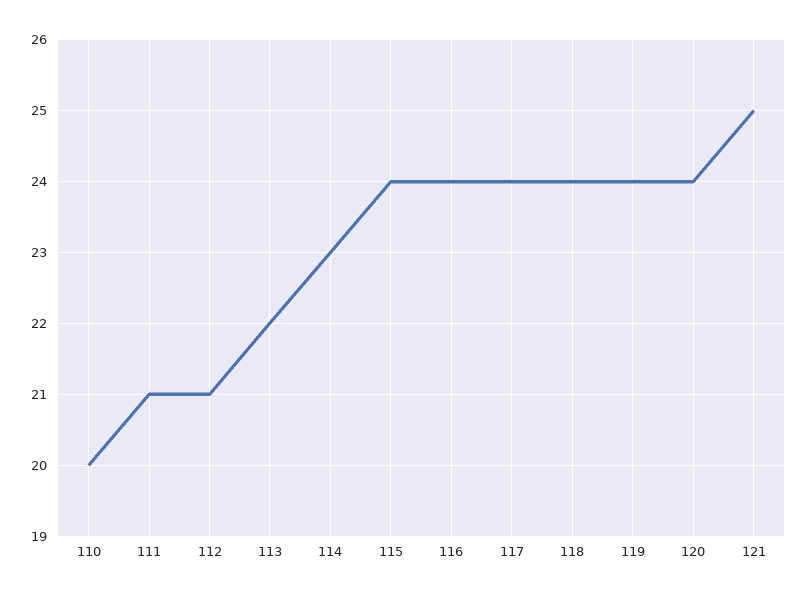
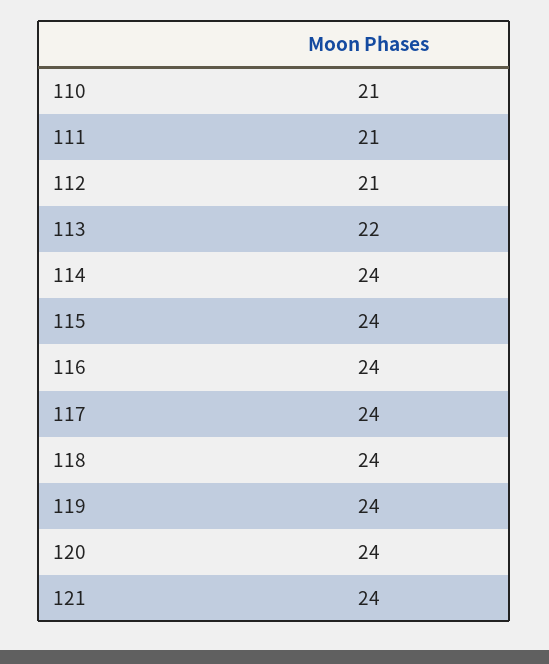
110: 20 -> 21
114: 23 -> 24
121: 25 -> 24

